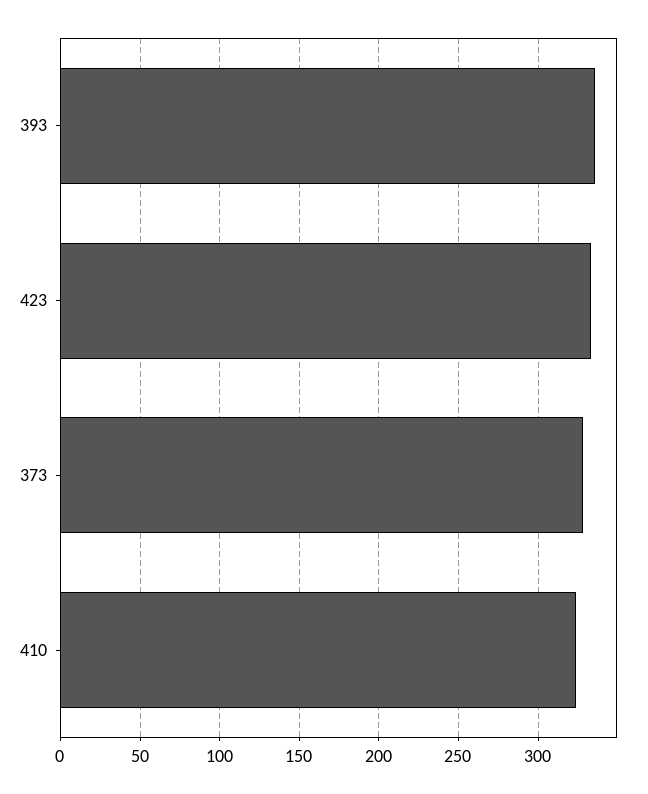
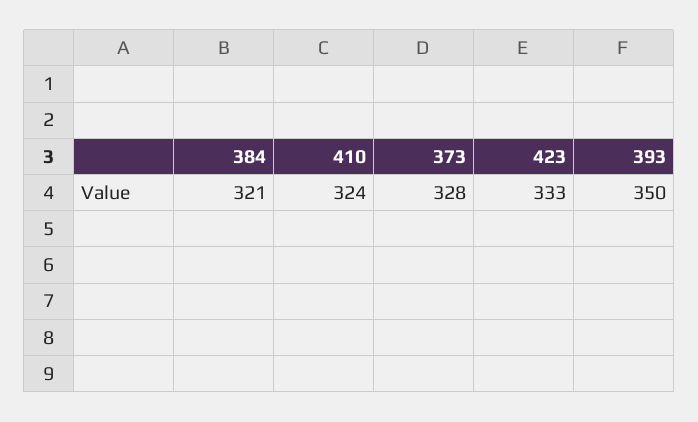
393: 335 -> 350
384: none -> 321

